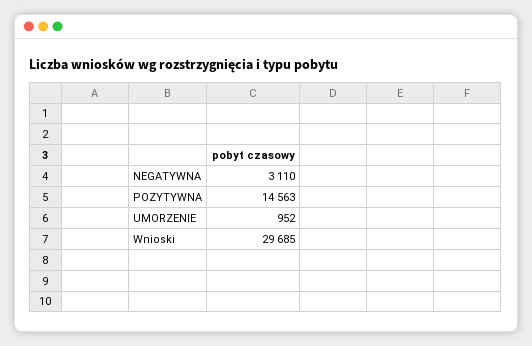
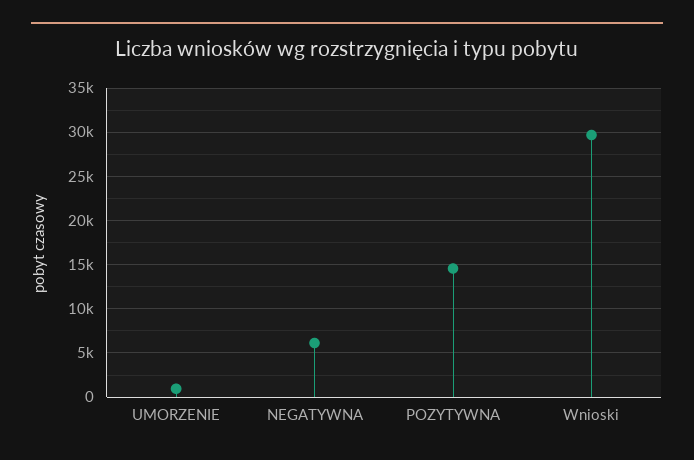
NEGATYWNA: 3110 -> 6000

